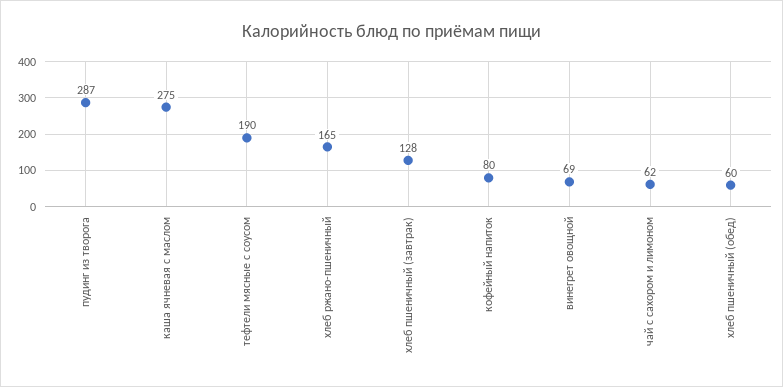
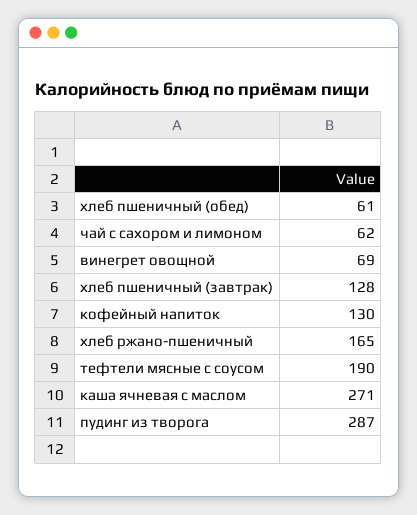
каша ячневая с маслом: 275 -> 271
кофейный напиток: 80 -> 130
хлеб пшеничный (обед): 60 -> 61

